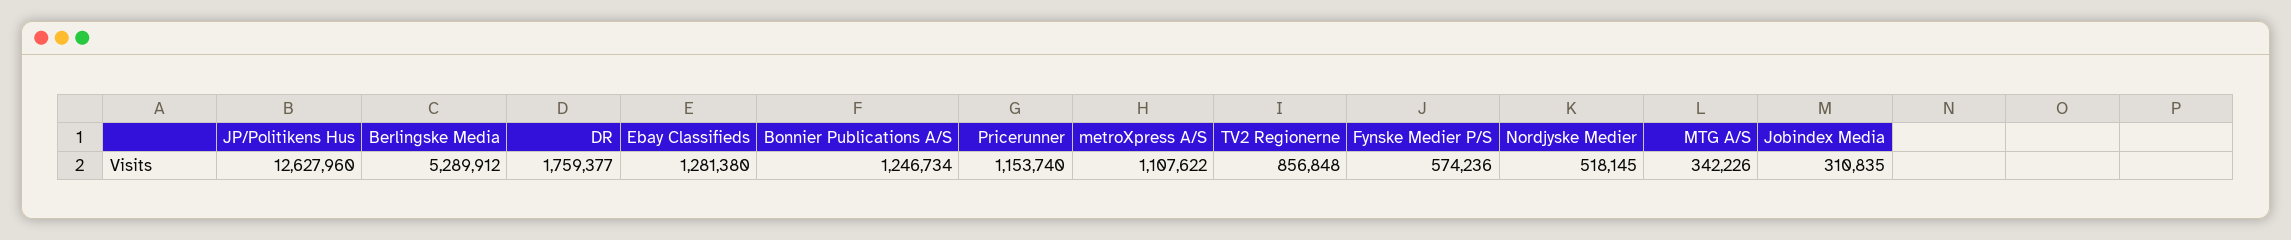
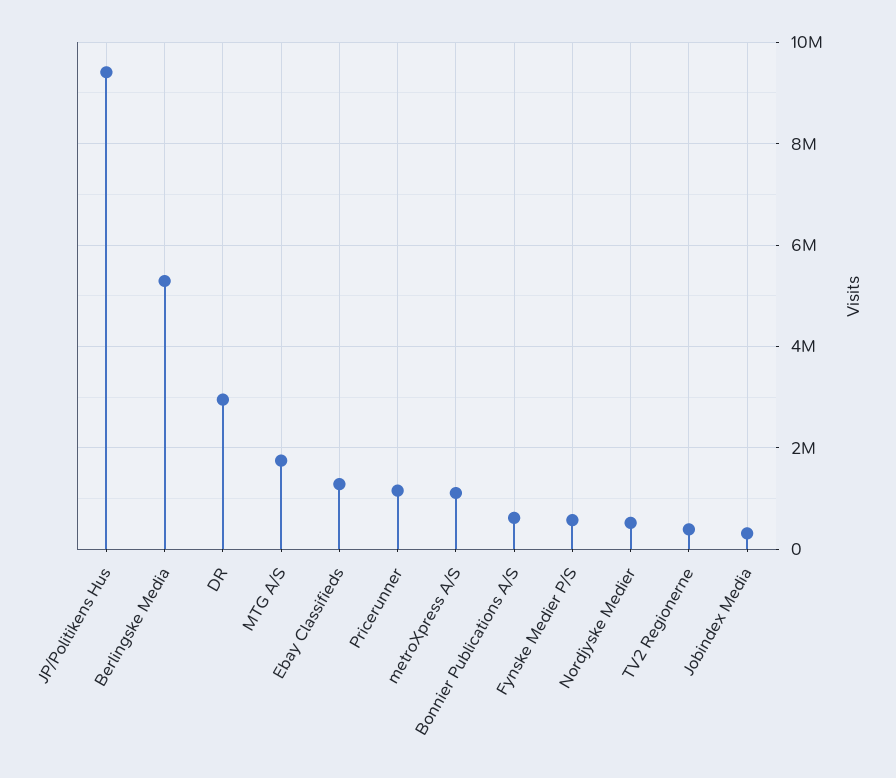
JP/Politikens Hus: 12627960 -> 9400000
DR: 1759377 -> 3000000
Bonnier Publications A/S: 1246734 -> 600000
TV2 Regionerne: 856848 -> 400000
MTG A/S: 342226 -> 1800000

